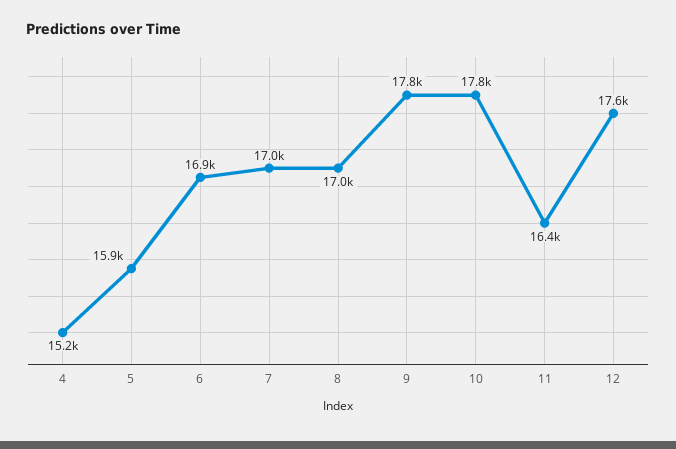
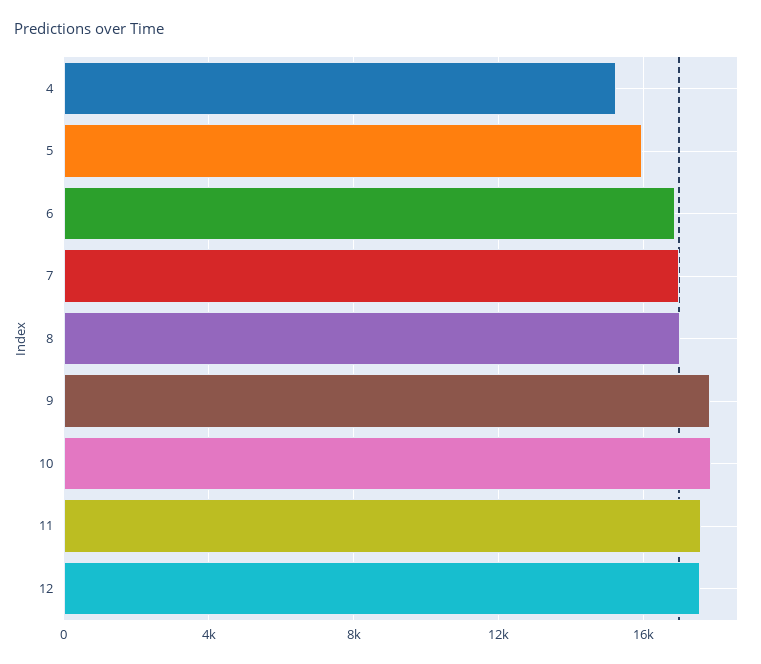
11: 16400 -> 17500

